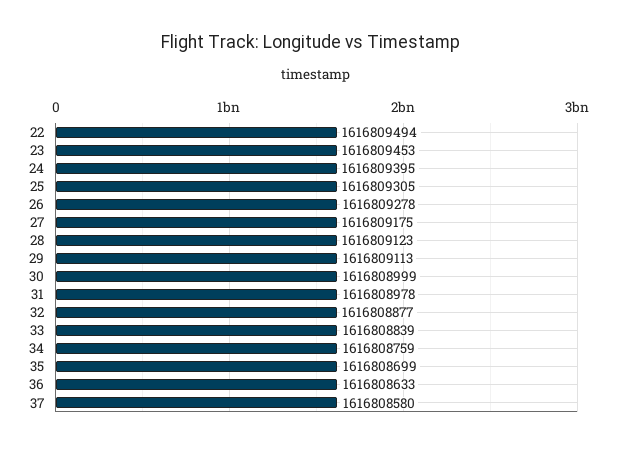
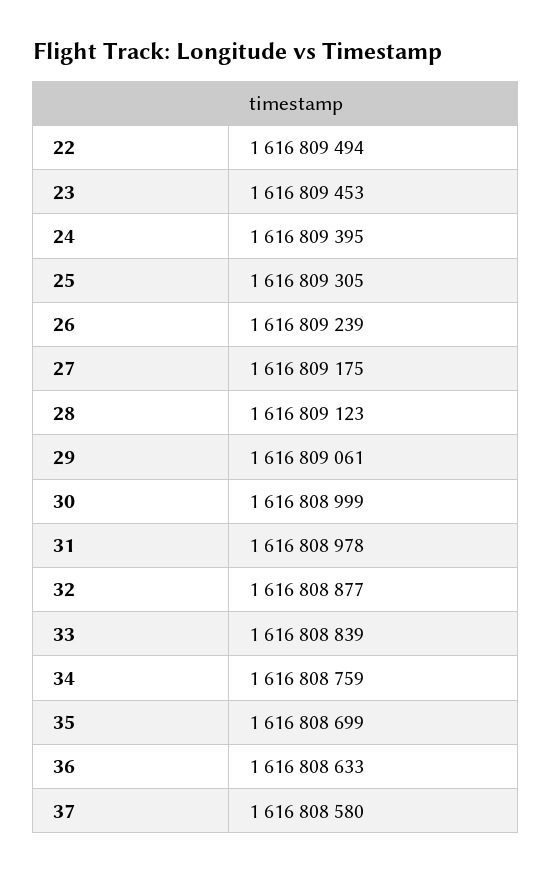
26: 1616809278 -> 1616809239
29: 1616809113 -> 1616809061

